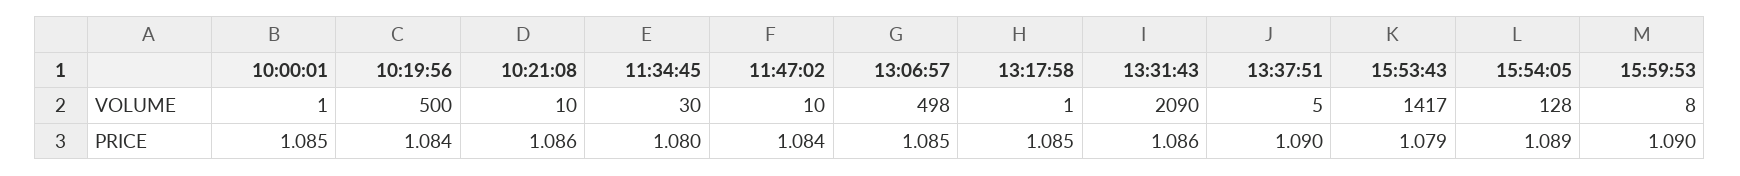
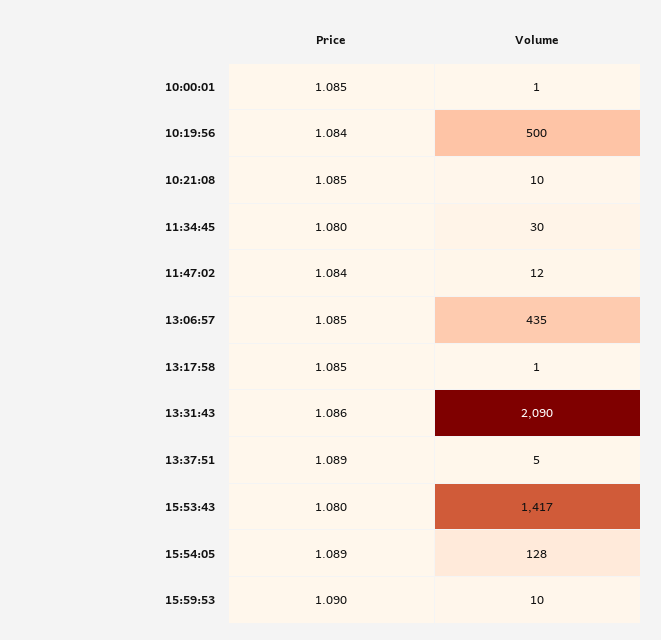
11:47:02, VOLUME: 10 -> 12
13:06:57, VOLUME: 498 -> 435
15:59:53, VOLUME: 8 -> 10
10:21:08, PRICE: 1.086 -> 1.085
13:37:51, PRICE: 1.09 -> 1.089
15:53:43, PRICE: 1.079 -> 1.08

